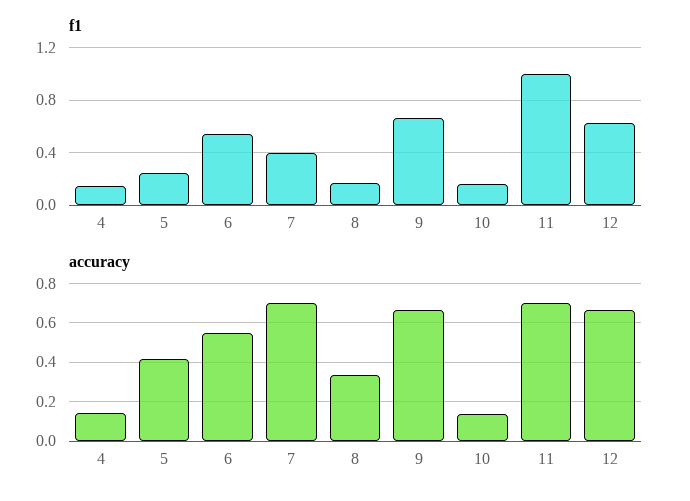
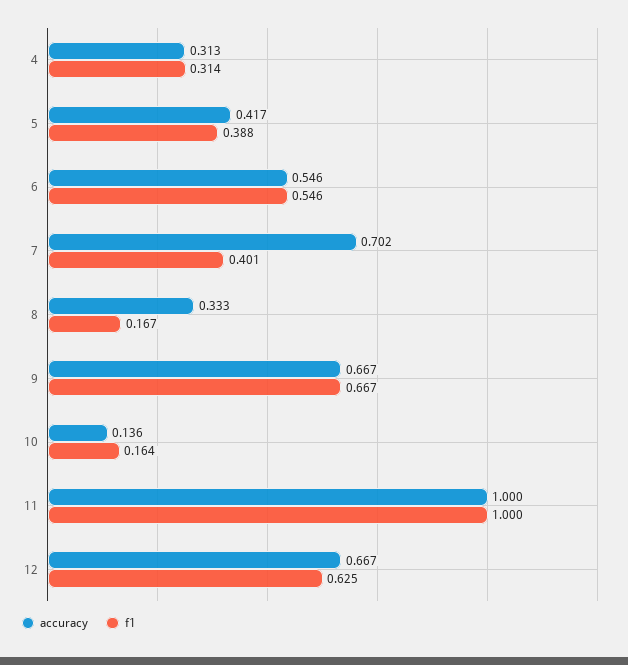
f1, 4: 0.15 -> 0.314
f1, 5: 0.25 -> 0.388
accuracy, 4: 0.15 -> 0.313
accuracy, 11: 0.7 -> 1

